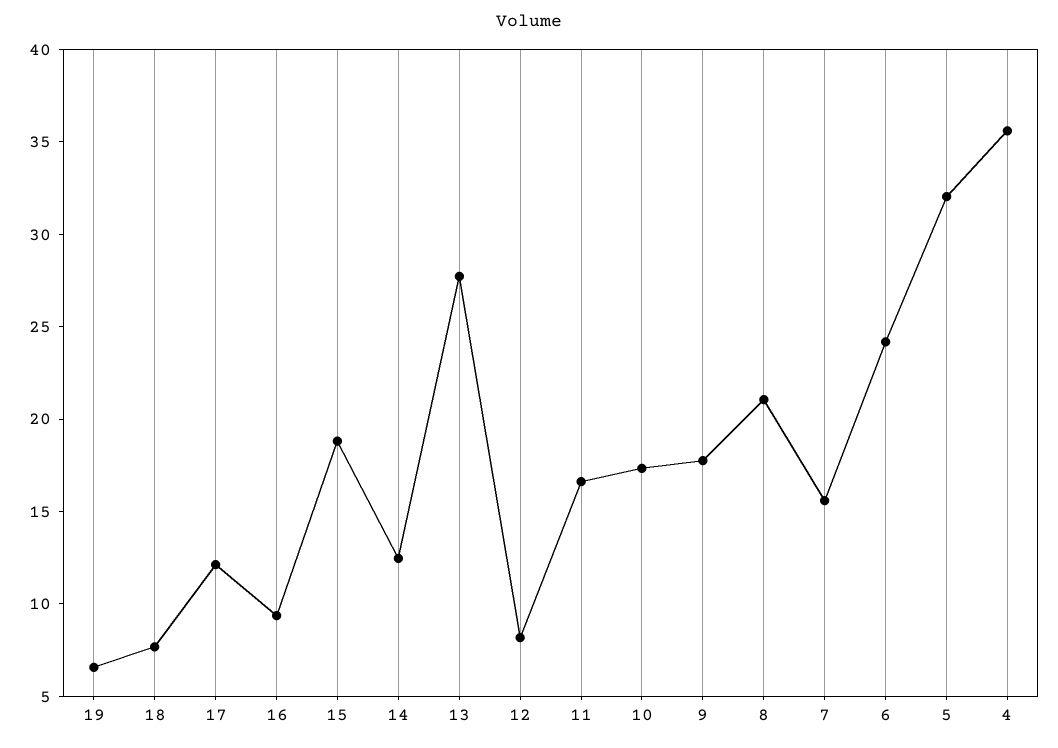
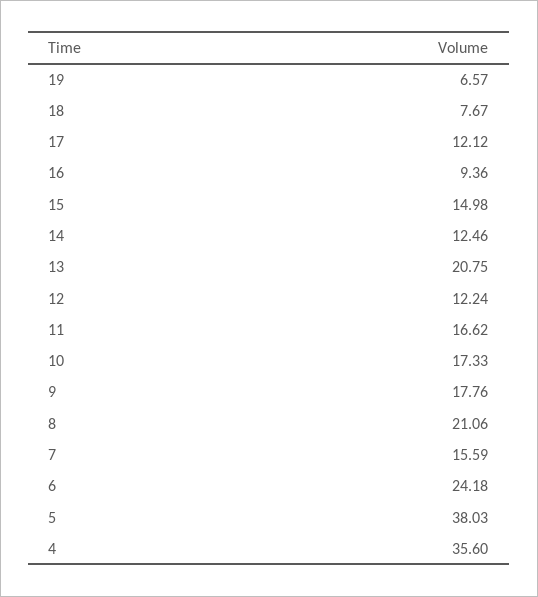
15: 19 -> 14.98
13: 28 -> 20.75
12: 8 -> 12.24
5: 32 -> 38.03

